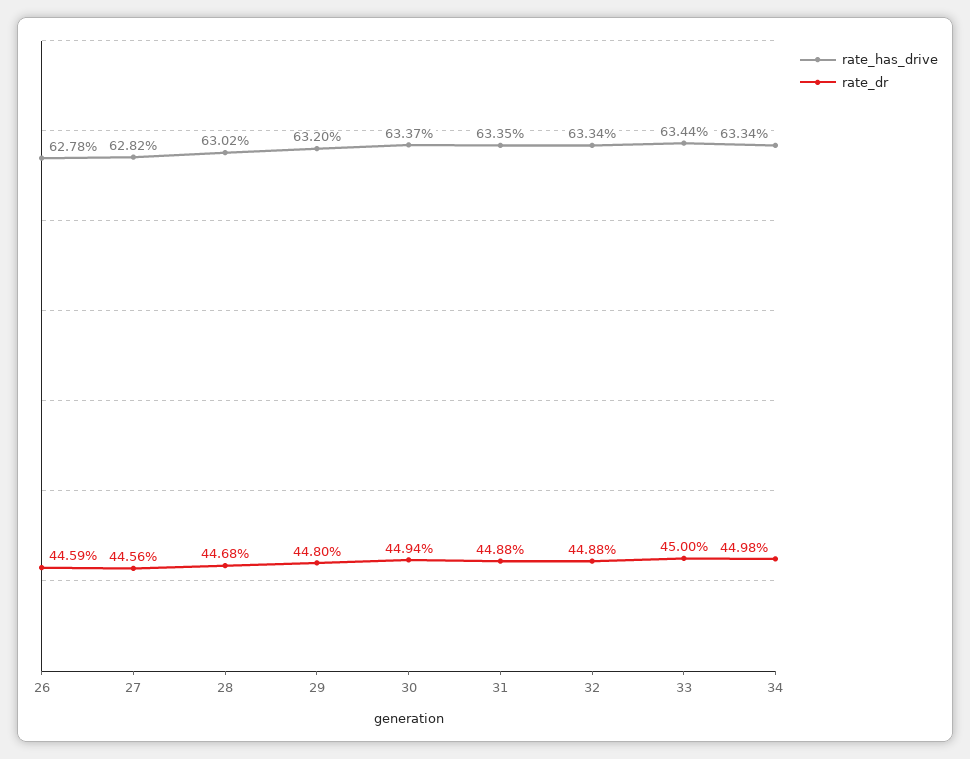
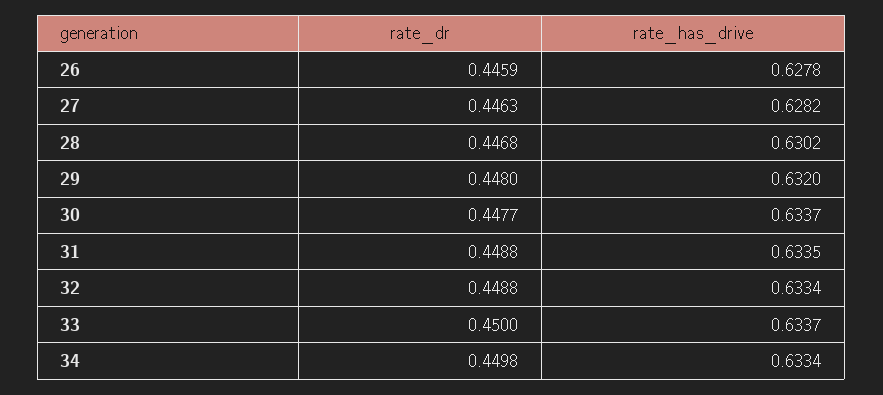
rate_dr, 27: 0.4456 -> 0.4463
rate_dr, 30: 0.4494 -> 0.4477
rate_has_drive, 33: 0.6344 -> 0.6337

